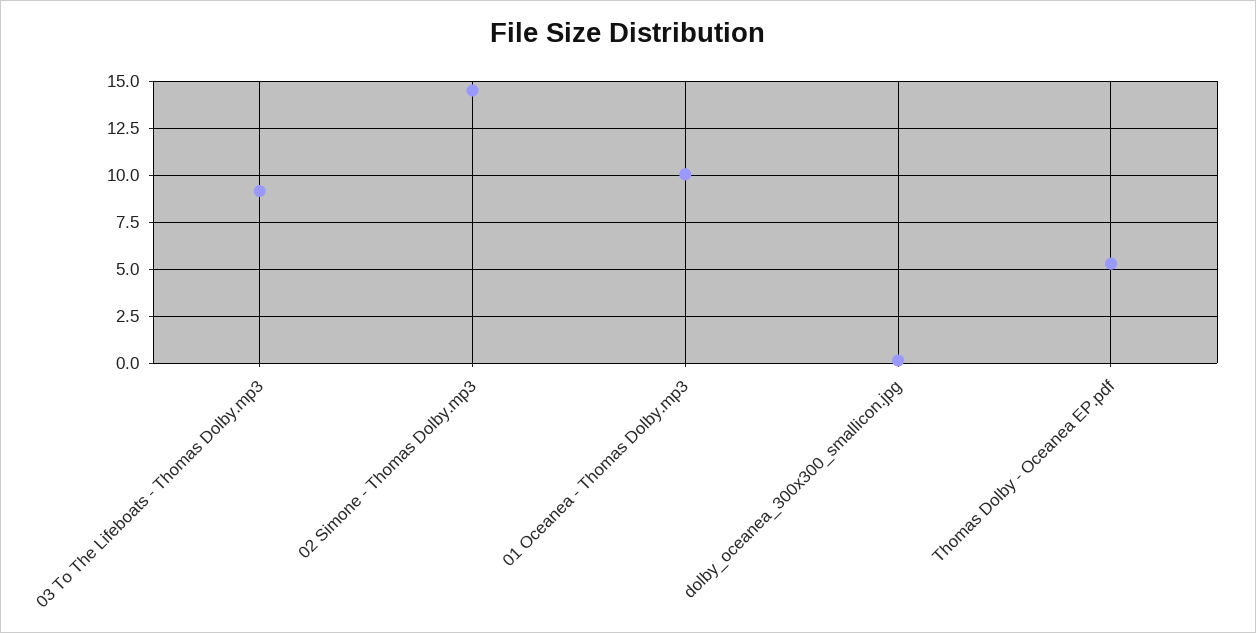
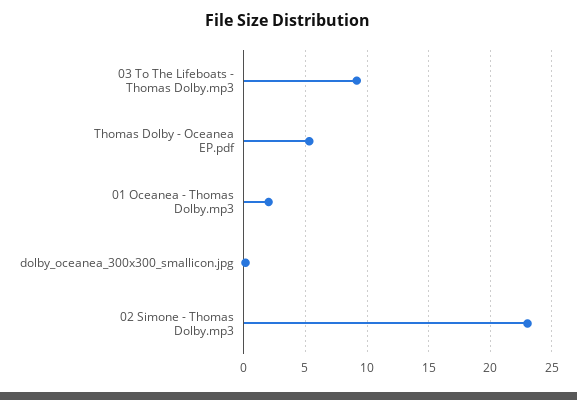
02 Simone - Thomas Dolby.mp3: 14.5 -> 23
01 Oceanea - Thomas Dolby.mp3: 10 -> 2

